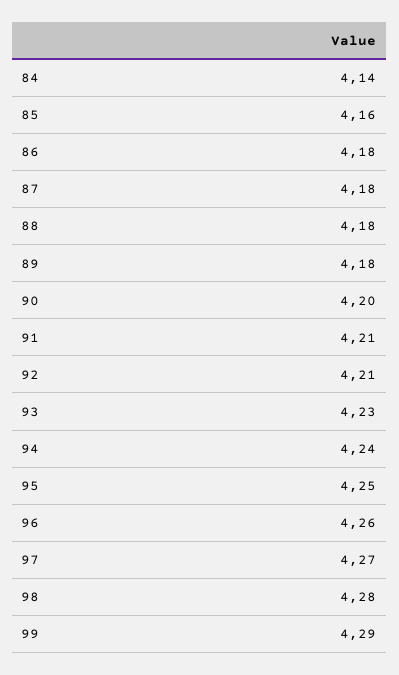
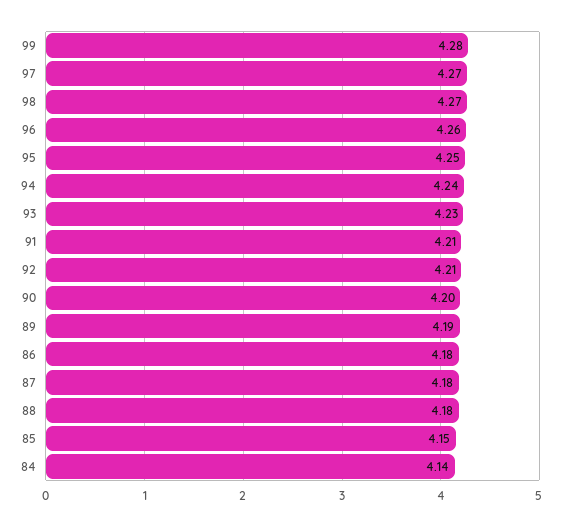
85: 4.16 -> 4.15
89: 4.18 -> 4.19
98: 4.28 -> 4.27
99: 4.29 -> 4.28

